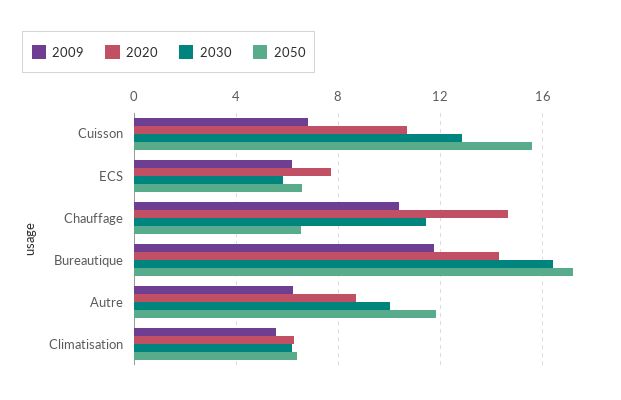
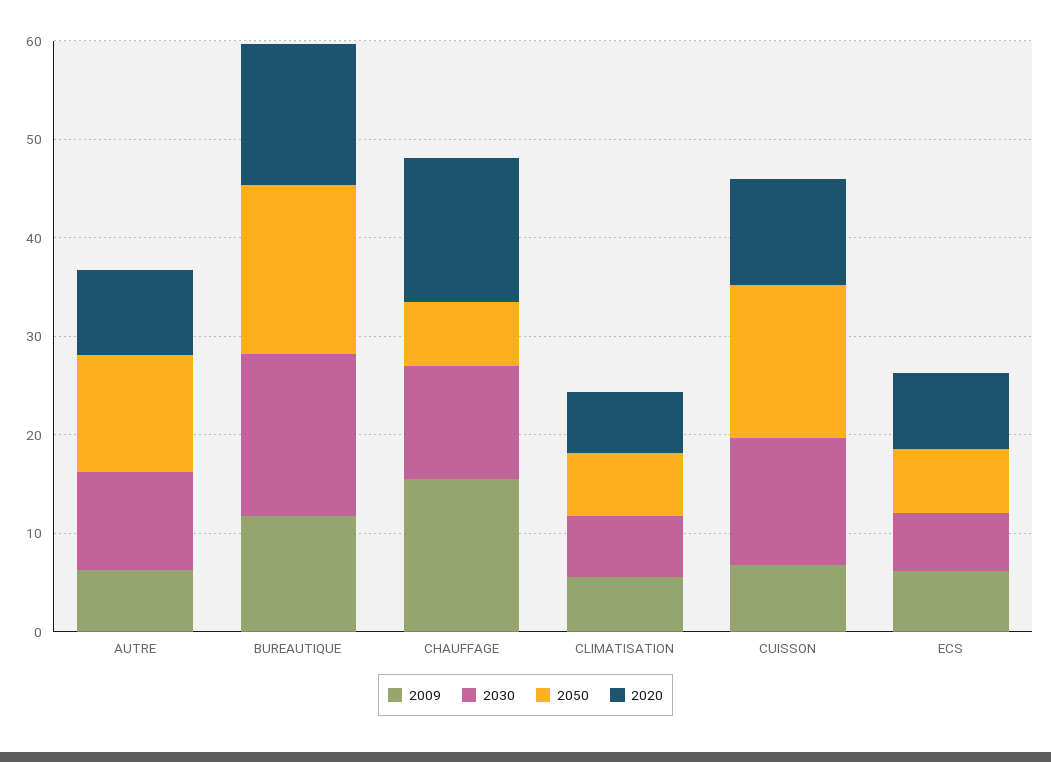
2009, Chauffage: 10.5 -> 16

